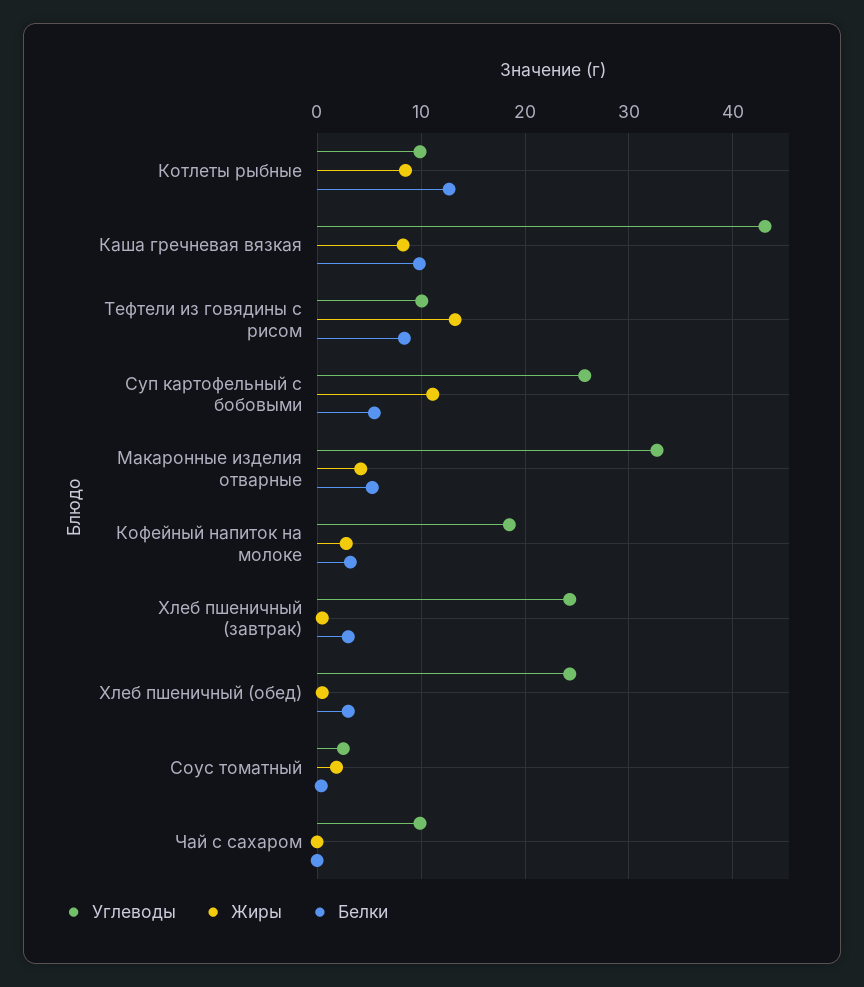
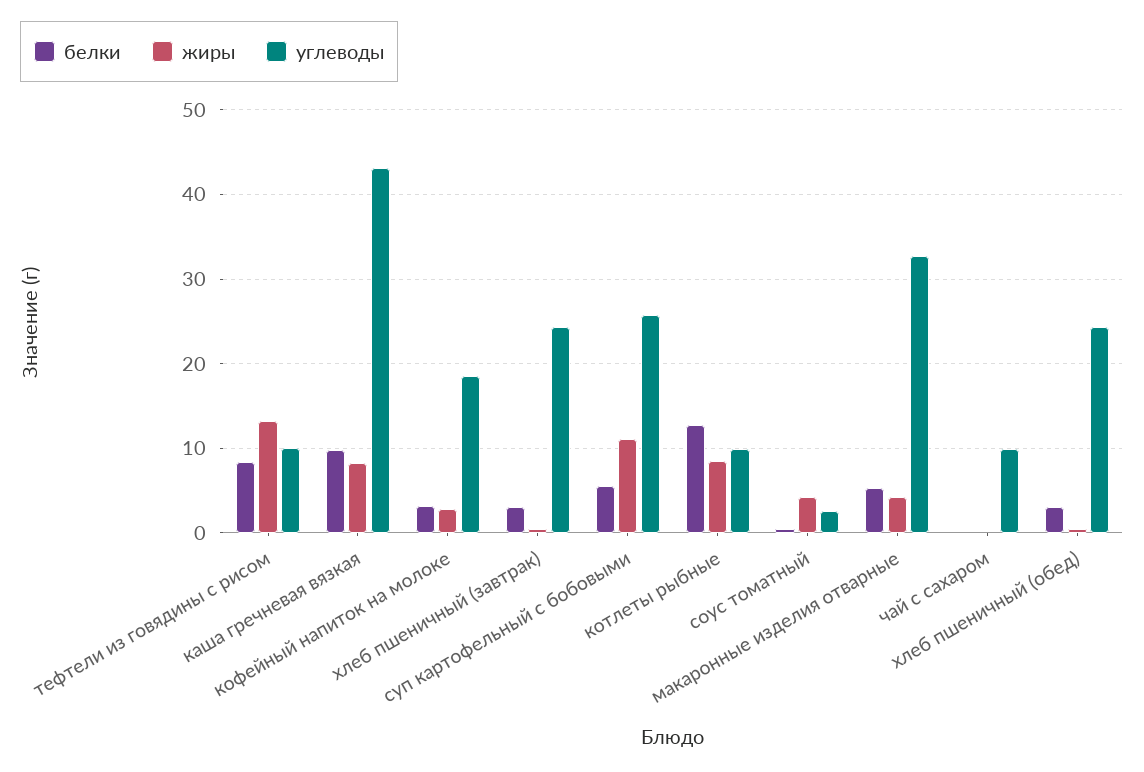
Жиры, Соус томатный: 2 -> 4

